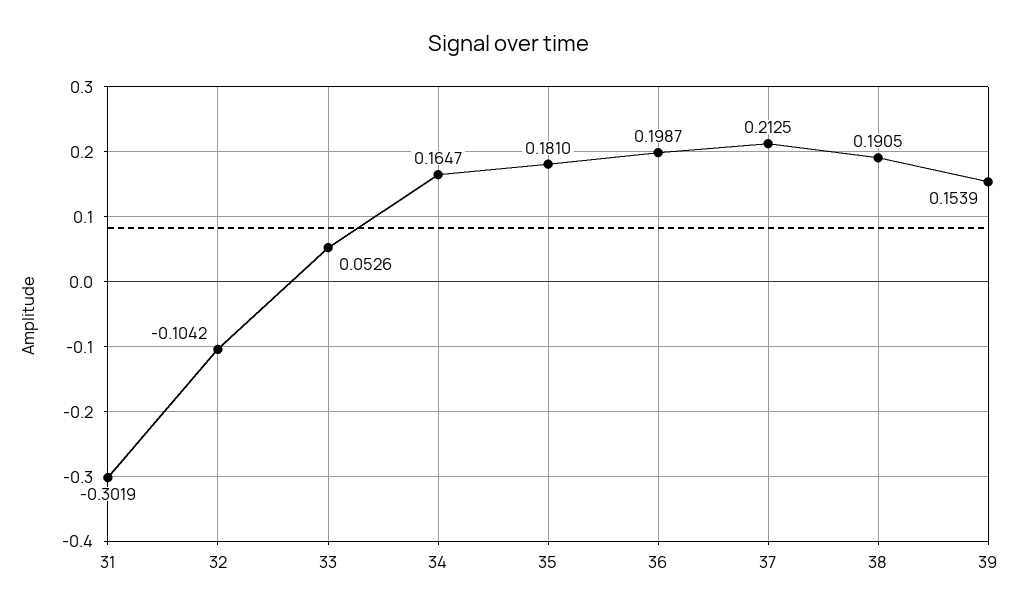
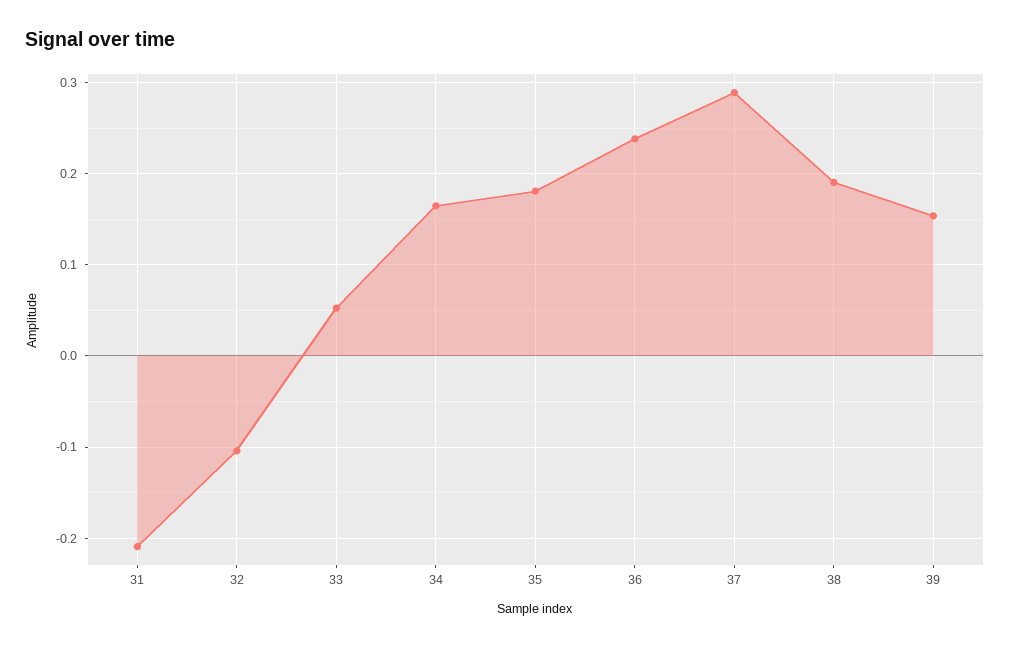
31: -0.3019 -> -0.21
36: 0.1987 -> 0.24
37: 0.2125 -> 0.29

